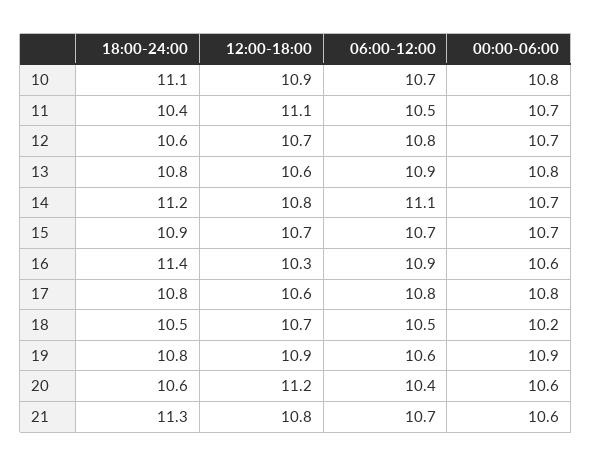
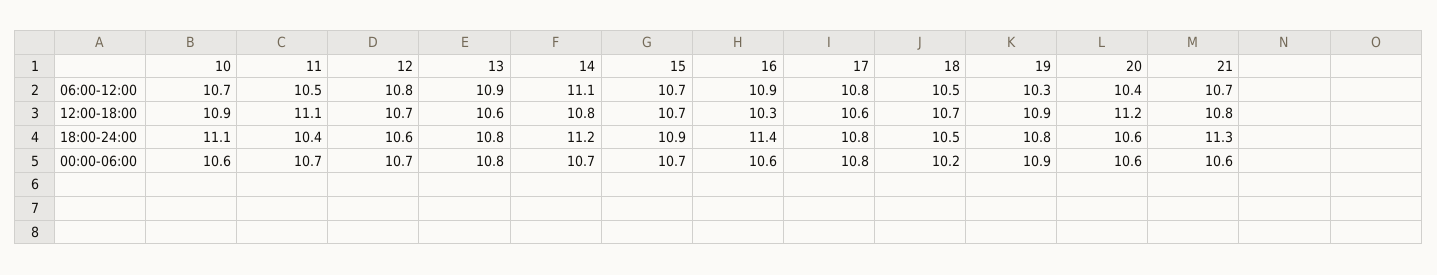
00:00-06:00, 10: 10.8 -> 10.6
06:00-12:00, 19: 10.6 -> 10.3

